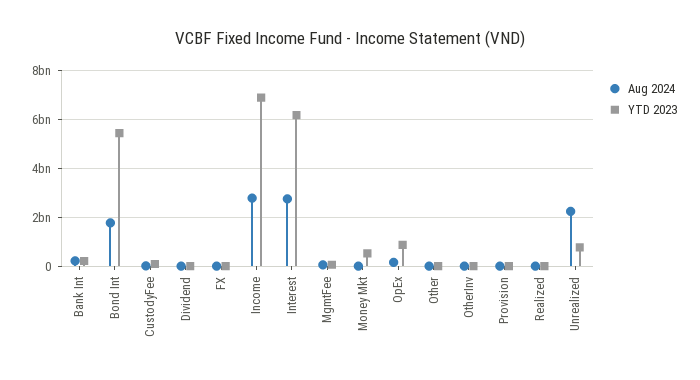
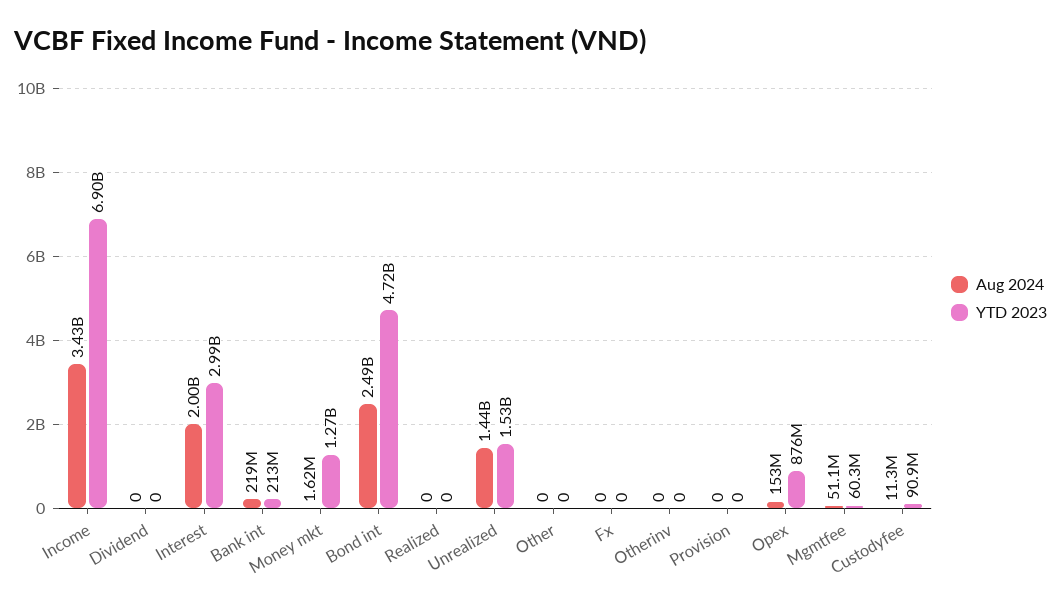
Aug 2024, Bond Int: 1750000000 -> 2490000000
YTD 2023, Bond Int: 5500000000 -> 4720000000
Aug 2024, Income: 2750000000 -> 3430000000
Aug 2024, Interest: 2750000000 -> 2000000000
YTD 2023, Interest: 6250000000 -> 2990000000
YTD 2023, Money Mkt: 500000000 -> 1270000000
Aug 2024, Unrealized: 2250000000 -> 1440000000
YTD 2023, Unrealized: 750000000 -> 1530000000

